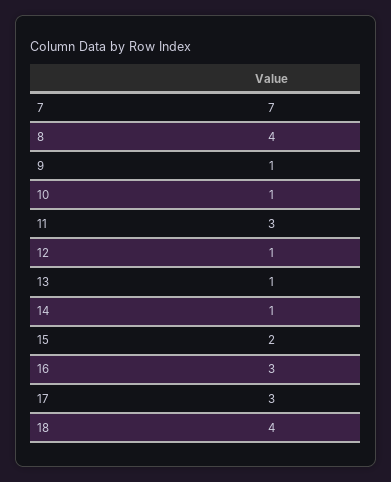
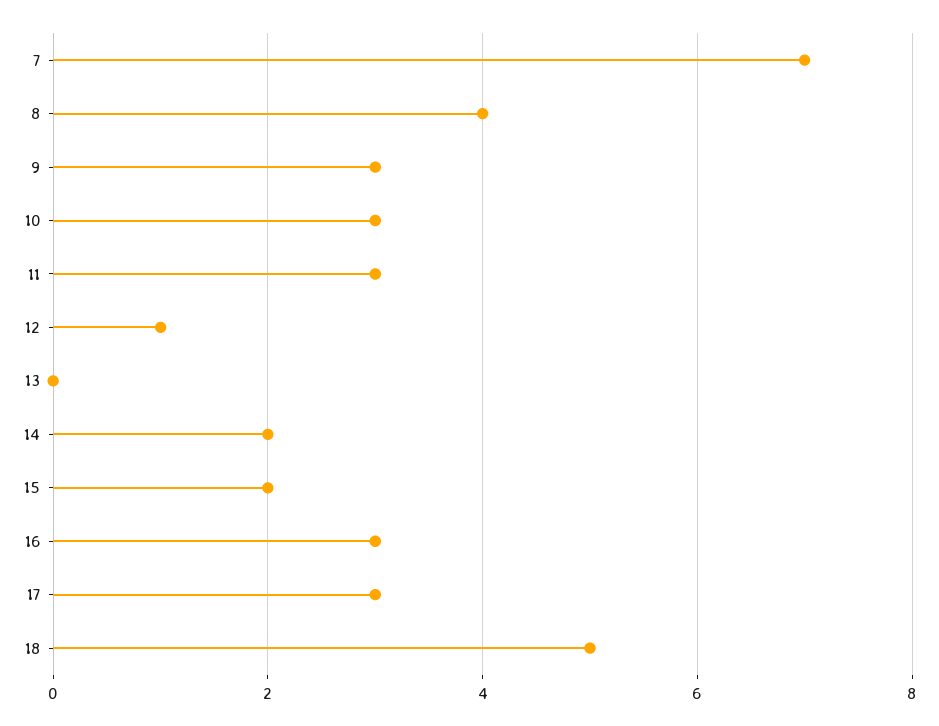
9: 1 -> 3
10: 1 -> 3
13: 1 -> 0
14: 1 -> 2
18: 4 -> 5

